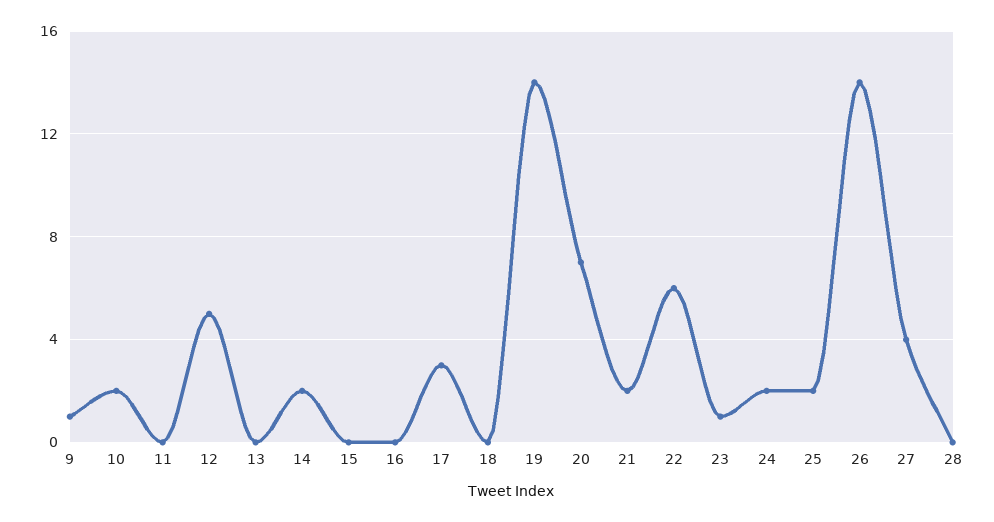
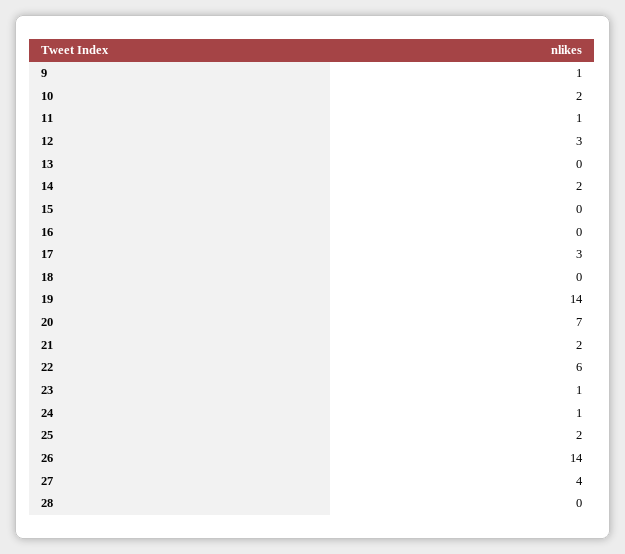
11: 0 -> 1
12: 5 -> 3
24: 2 -> 1

